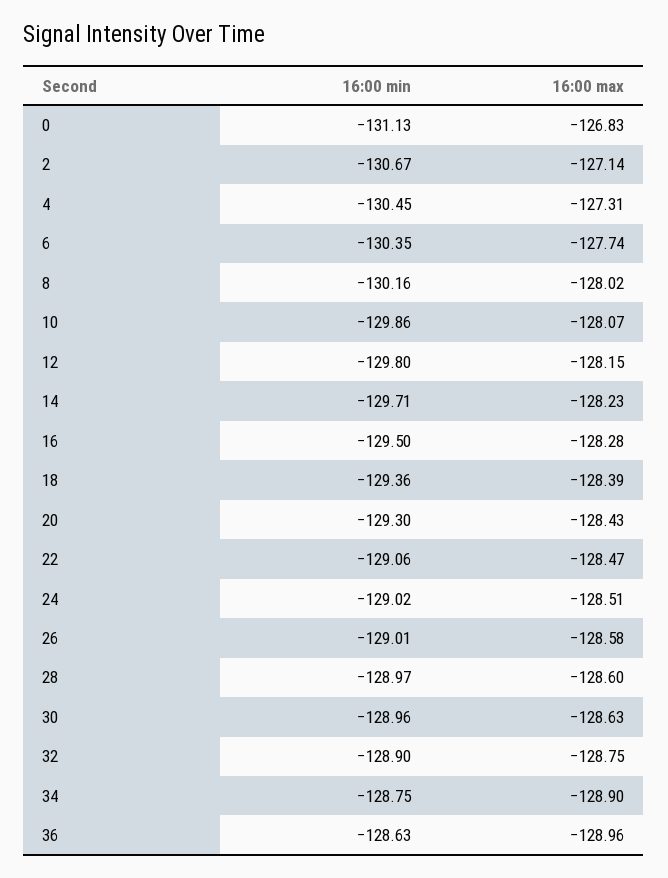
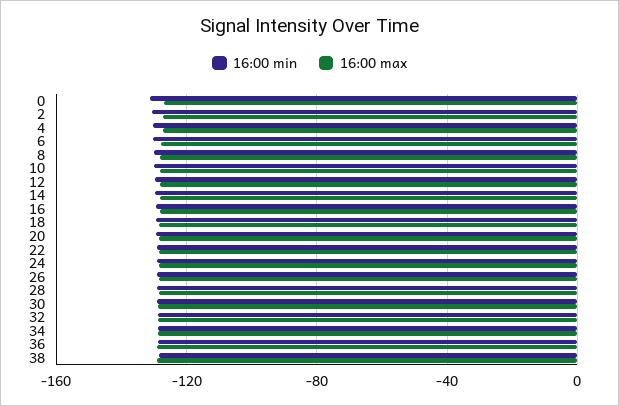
16:00 min, 38: none -> -130
16:00 max, 38: none -> -130

